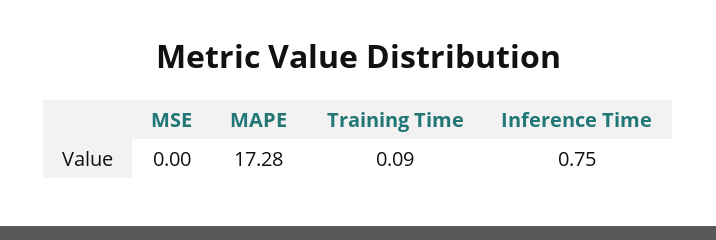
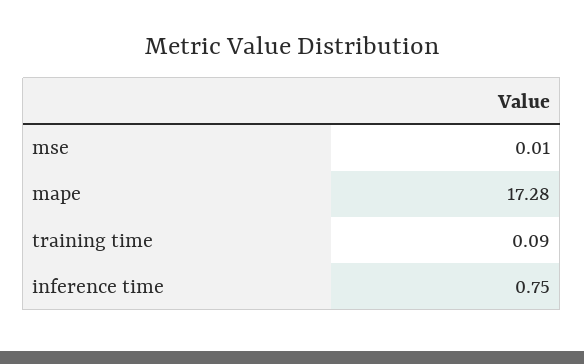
MSE: 0 -> 0.01

